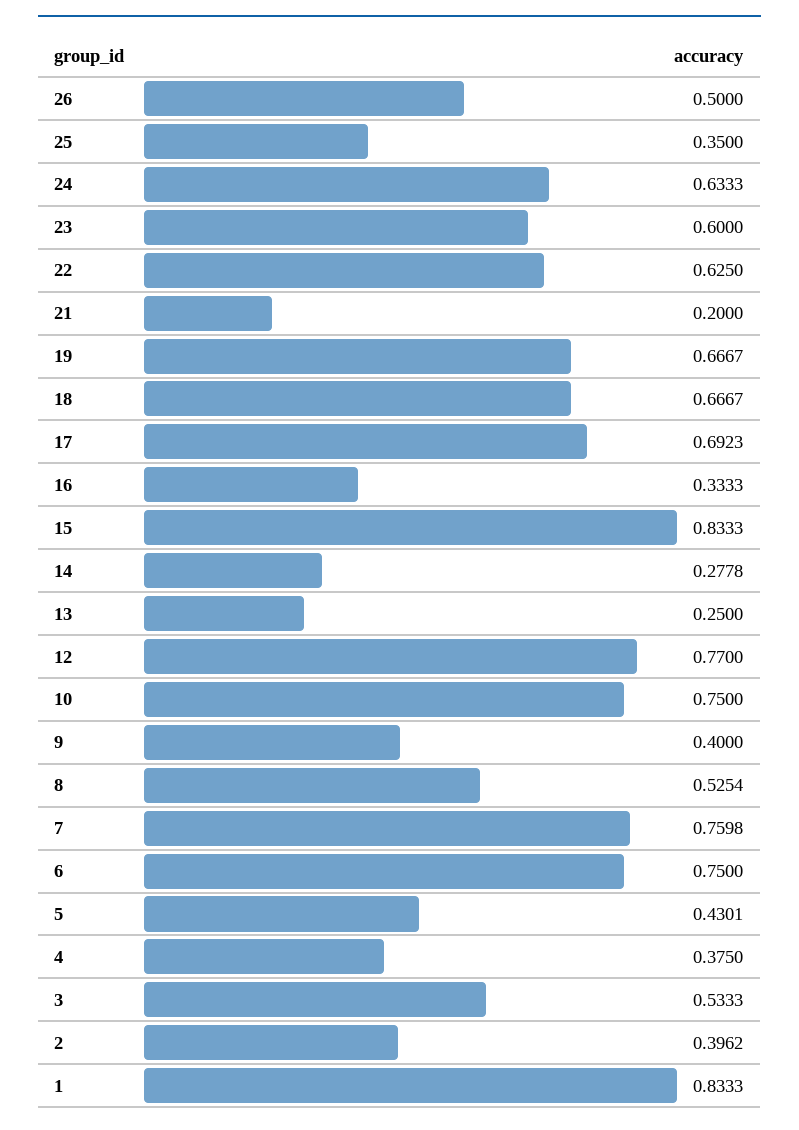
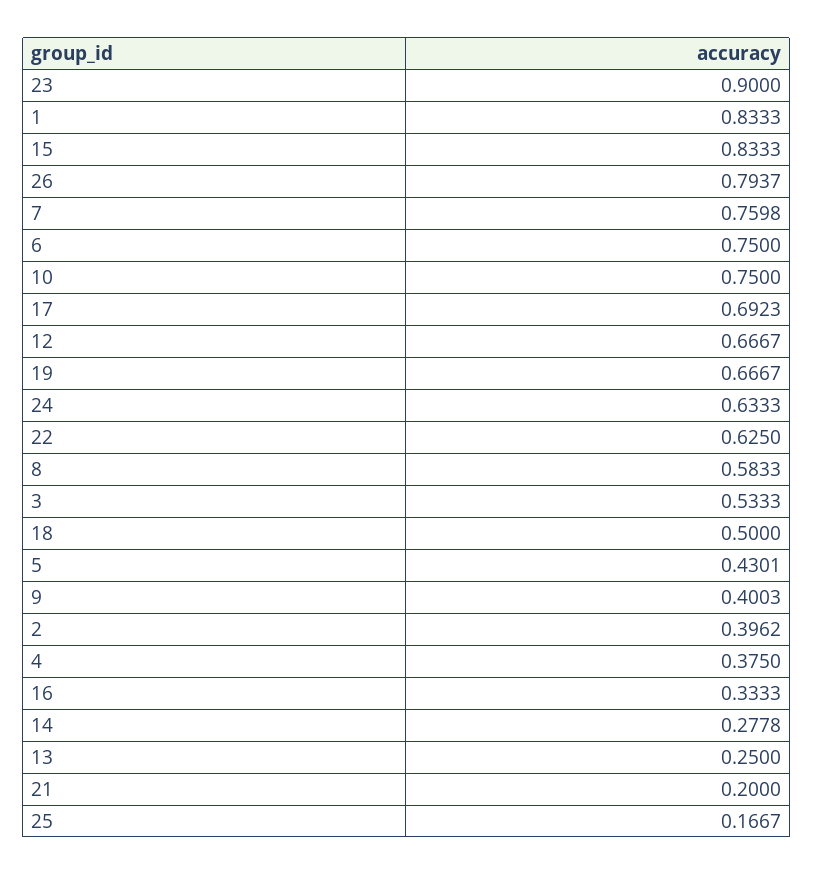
26: 0.5 -> 0.7937
25: 0.35 -> 0.1667
23: 0.6 -> 0.9
18: 0.6667 -> 0.5
12: 0.77 -> 0.6667
9: 0.4 -> 0.4003
8: 0.5254 -> 0.5833

